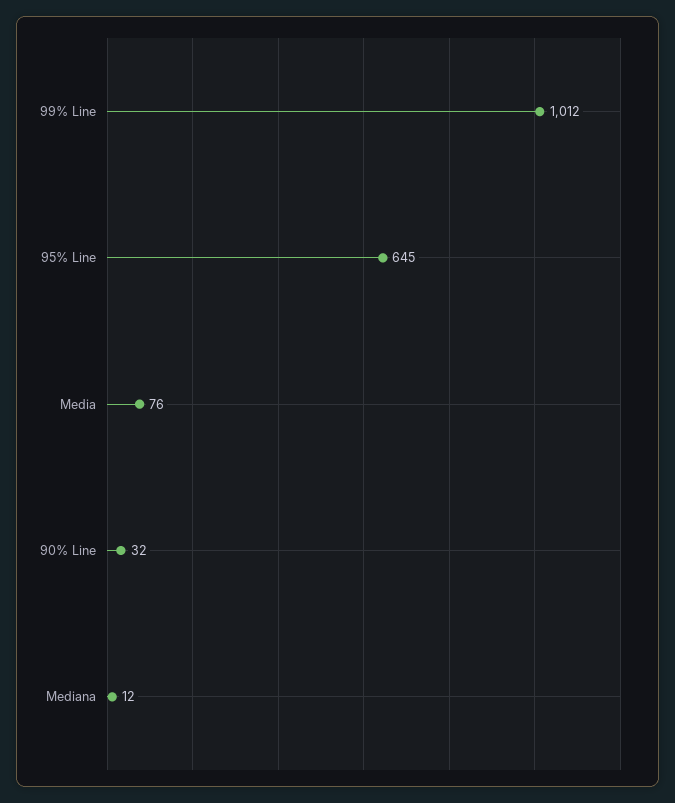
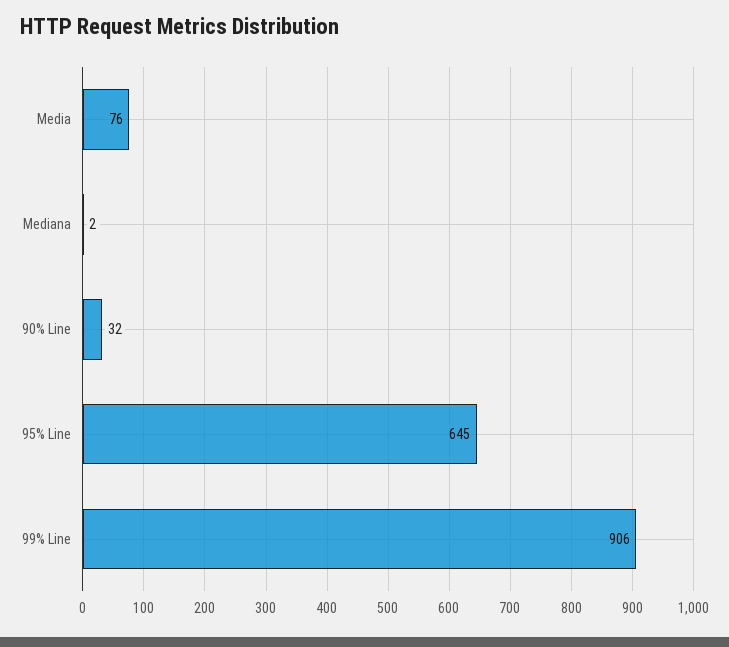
99% Line: 1012 -> 906
Mediana: 12 -> 2

